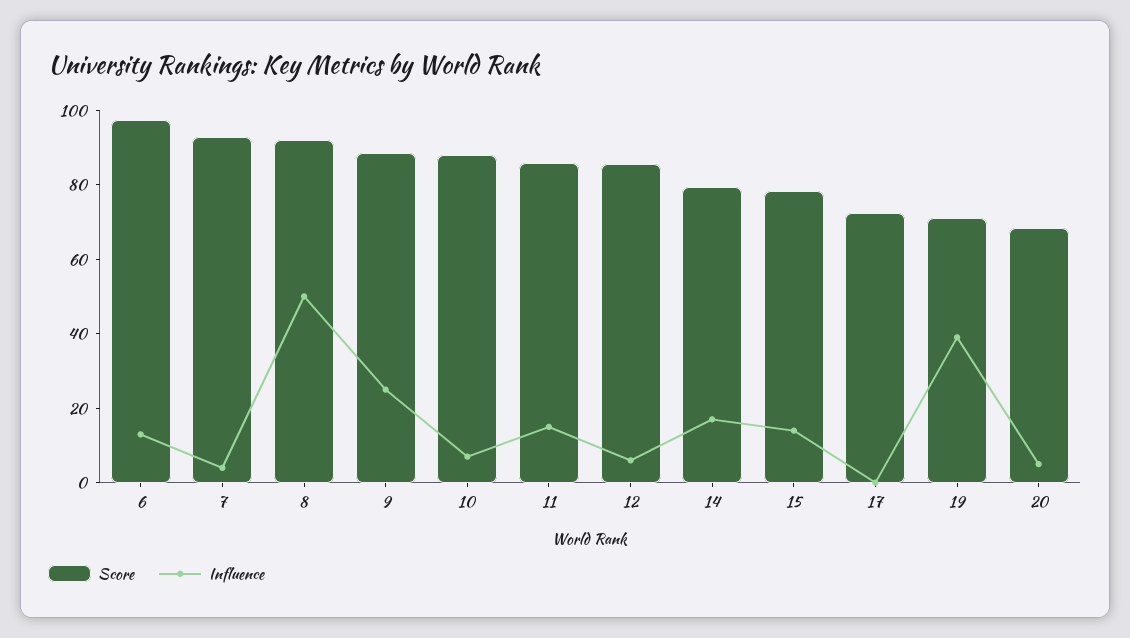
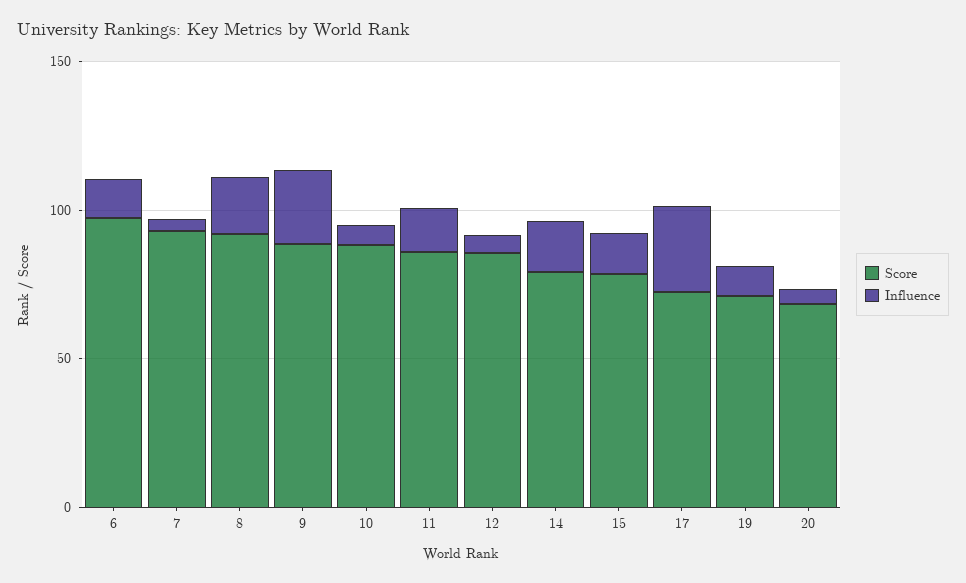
Influence, 8: 50 -> 20
Influence, 17: 0 -> 30
Influence, 19: 40 -> 10

